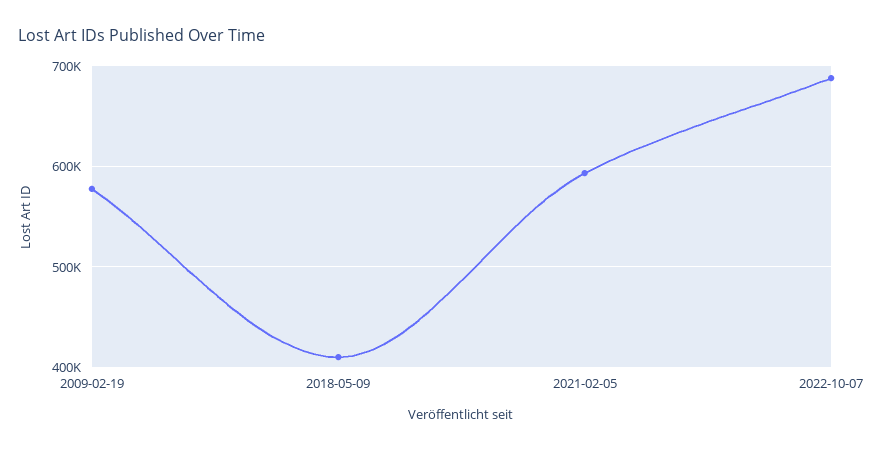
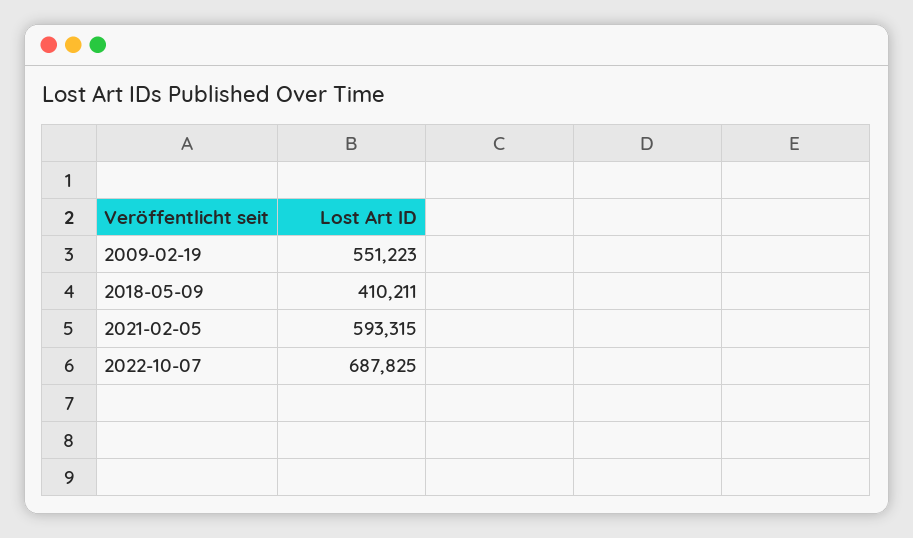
2009-02-19: 580000 -> 551223

